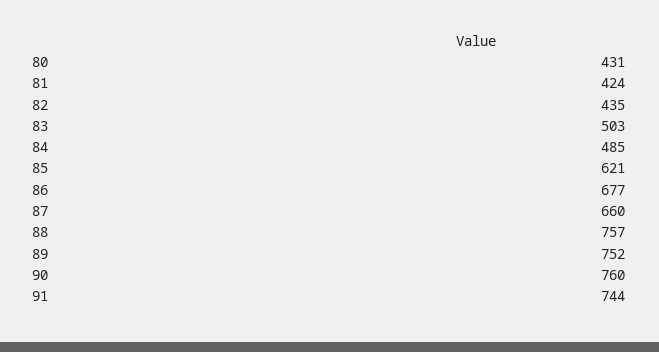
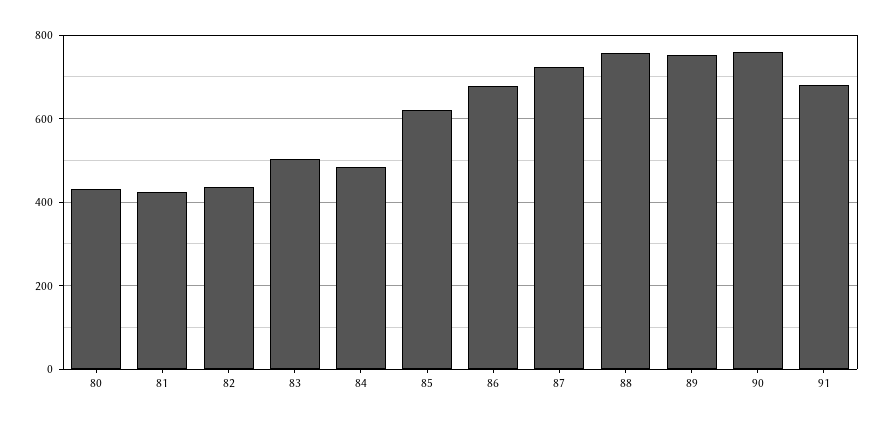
87: 660 -> 720
91: 744 -> 680

